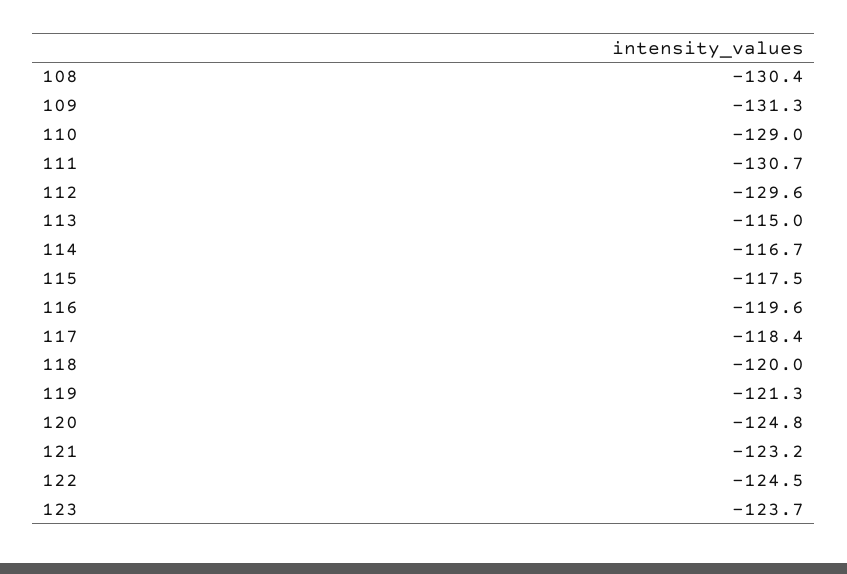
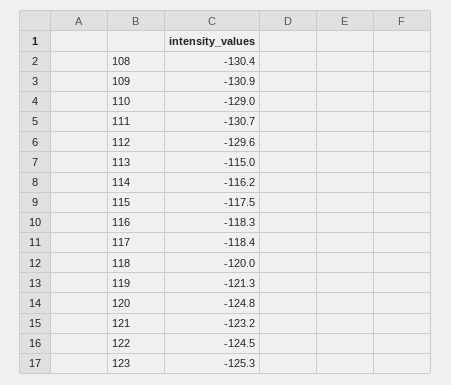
109: -131.3 -> -130.9
114: -116.7 -> -116.2
116: -119.6 -> -118.3
123: -123.7 -> -125.3

